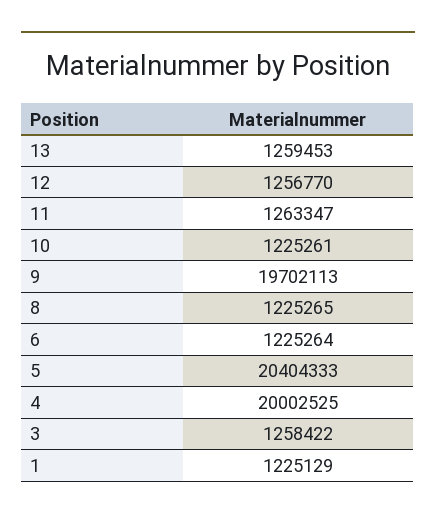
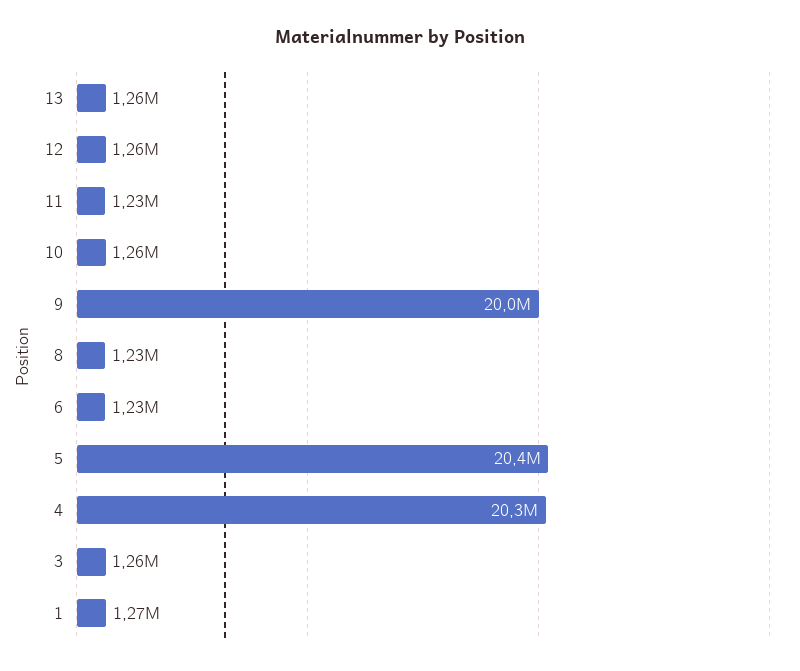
11: 1263347 -> 1230000
10: 1225261 -> 1260000
9: 19702113 -> 20000000
4: 20002525 -> 20300000
1: 1225129 -> 1270000

